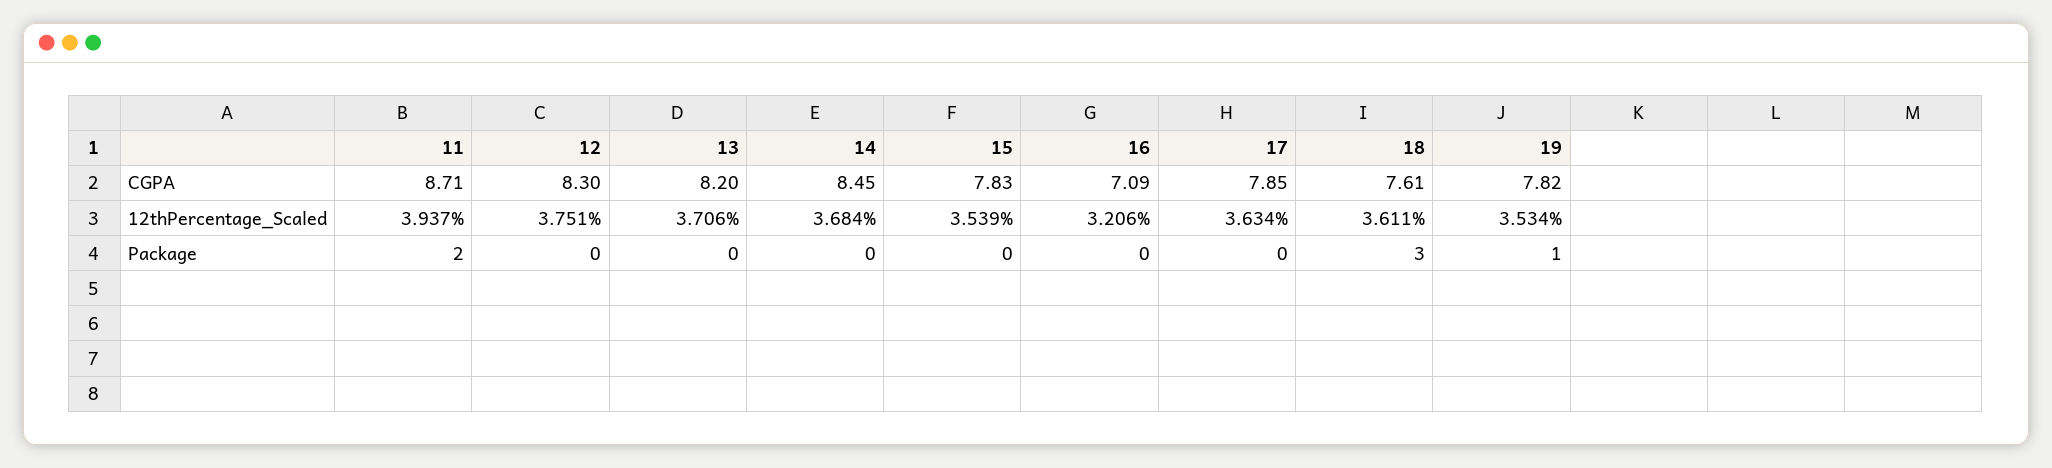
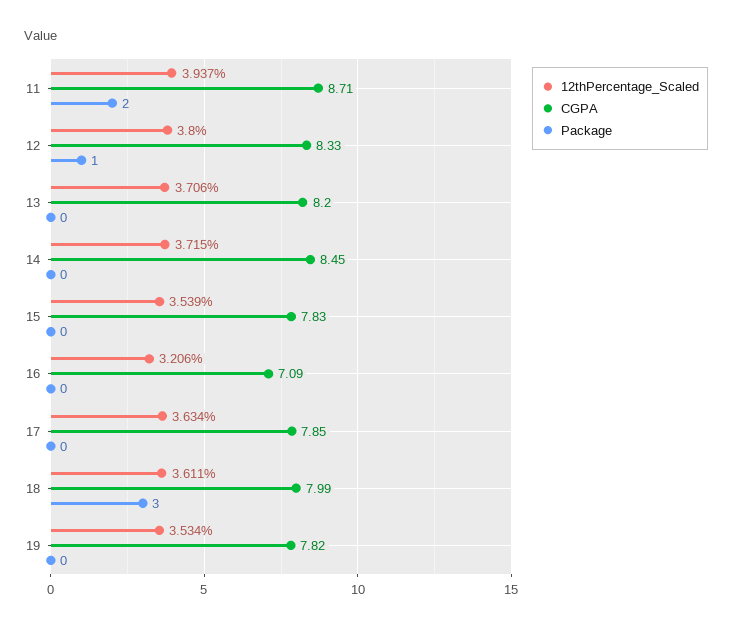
CGPA, 12: 8.3 -> 8.33
CGPA, 18: 7.61 -> 7.99
12thPercentage_Scaled, 12: 3.751 -> 3.8
12thPercentage_Scaled, 14: 3.684 -> 3.715
Package, 12: 0 -> 1
Package, 19: 1 -> 0

